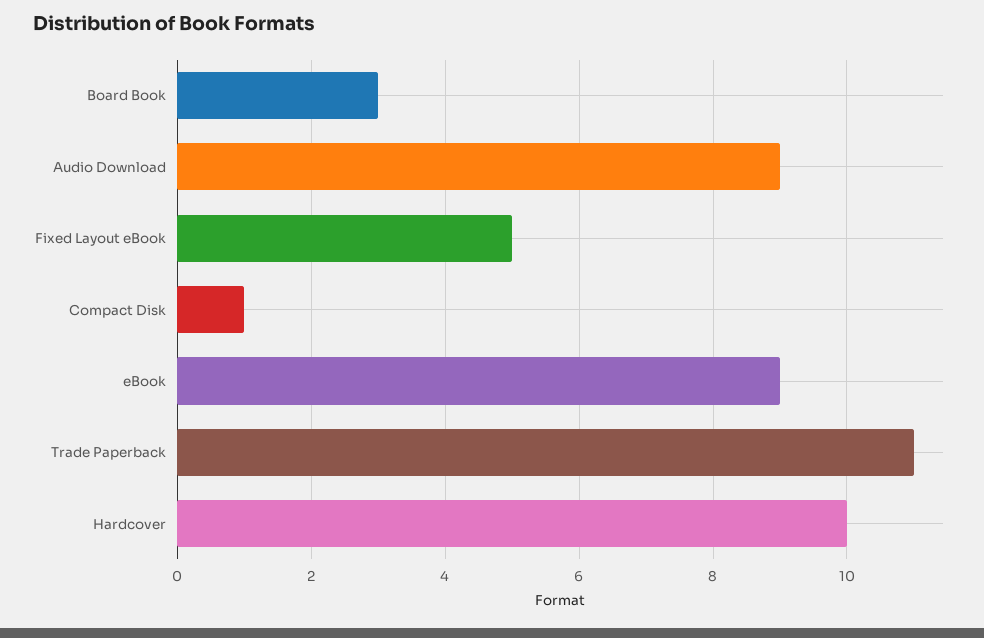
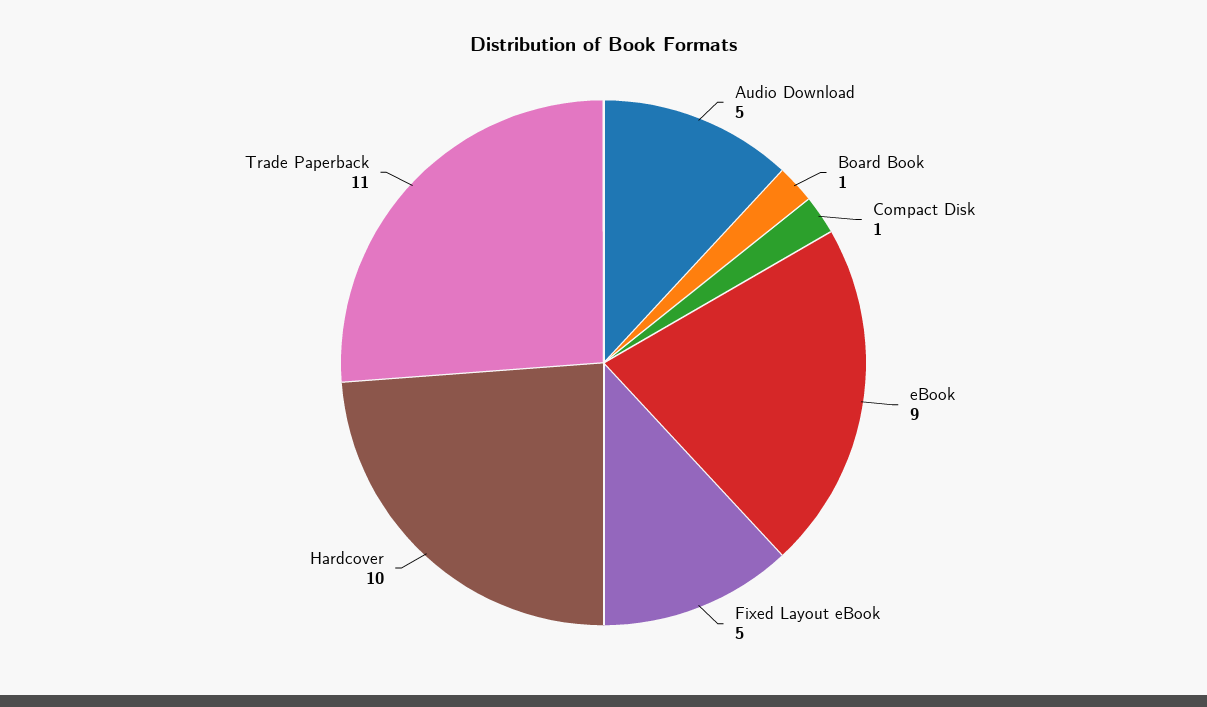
Board Book: 3 -> 1
Audio Download: 9 -> 5

